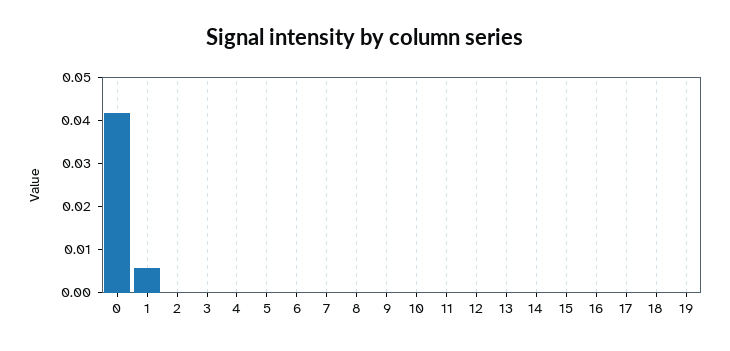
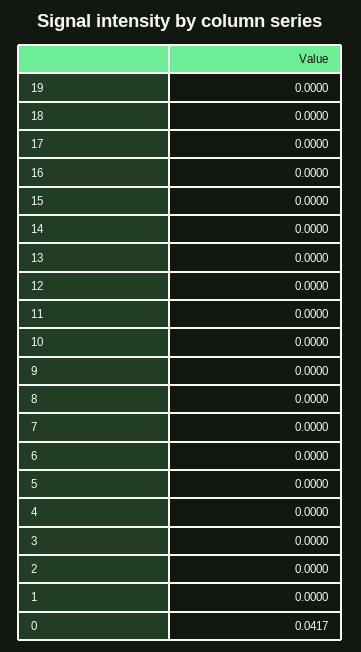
1: 0.006 -> 0

